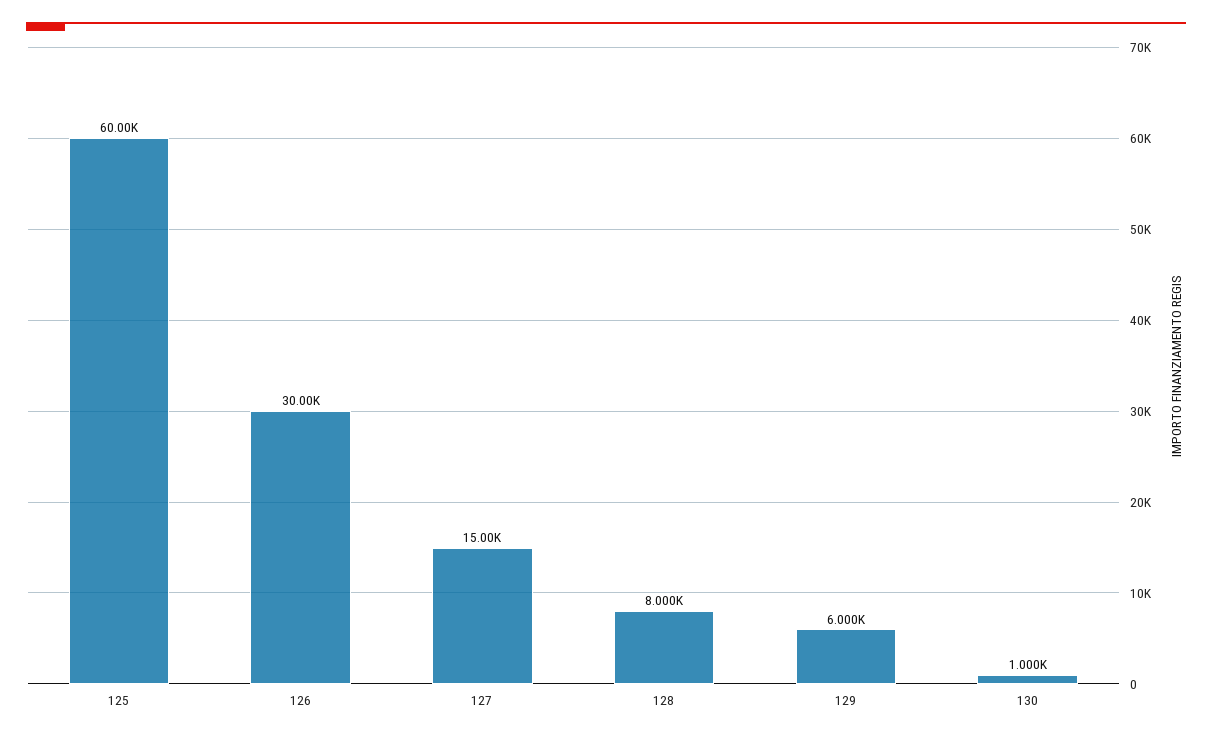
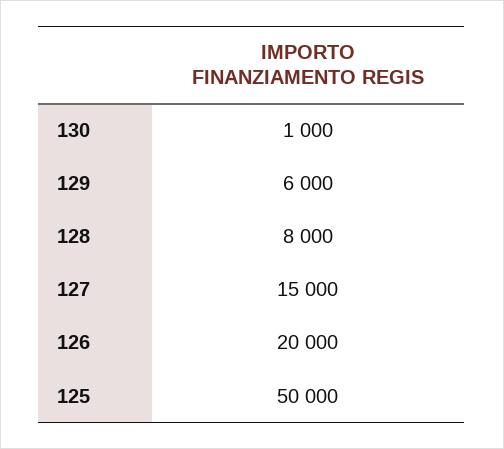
125: 60000 -> 50000
126: 30000 -> 20000

